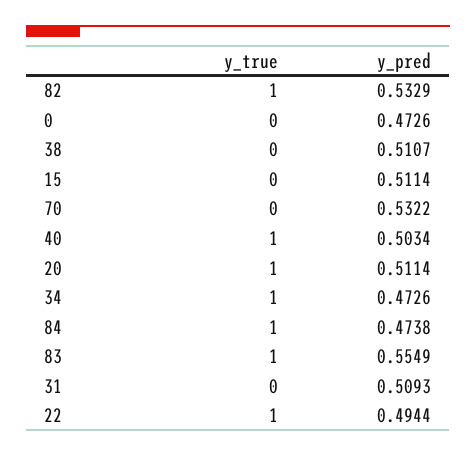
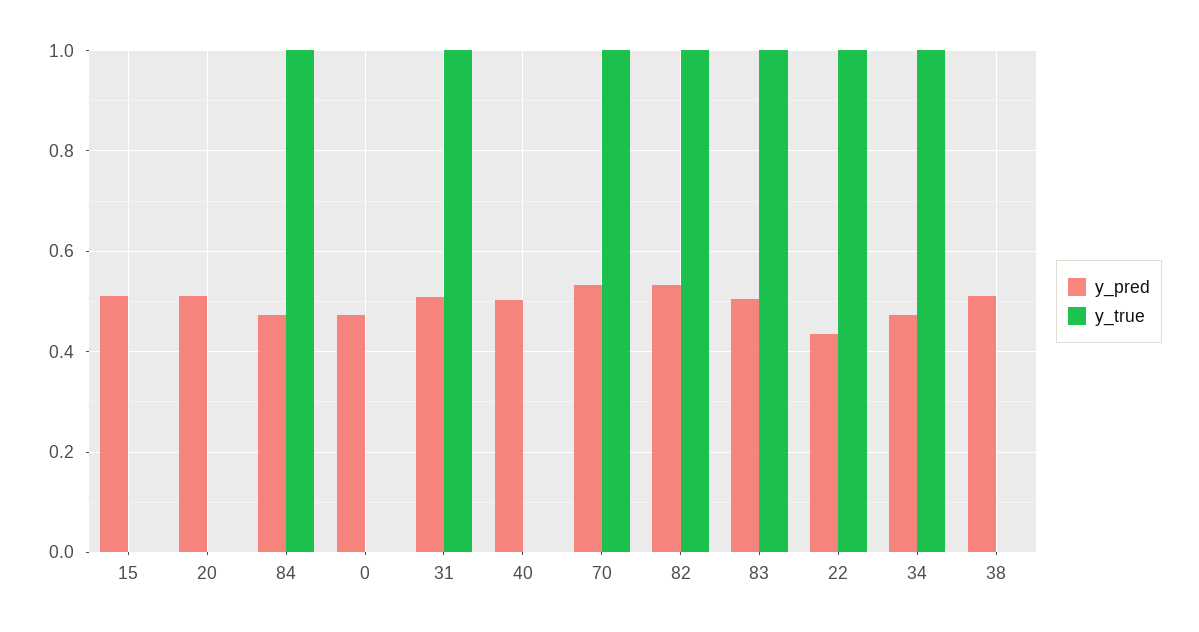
y_true, 70: 0 -> 1
y_true, 40: 1 -> 0
y_true, 20: 1 -> 0
y_pred, 83: 0.5549 -> 0.5
y_true, 31: 0 -> 1
y_pred, 22: 0.4944 -> 0.44

